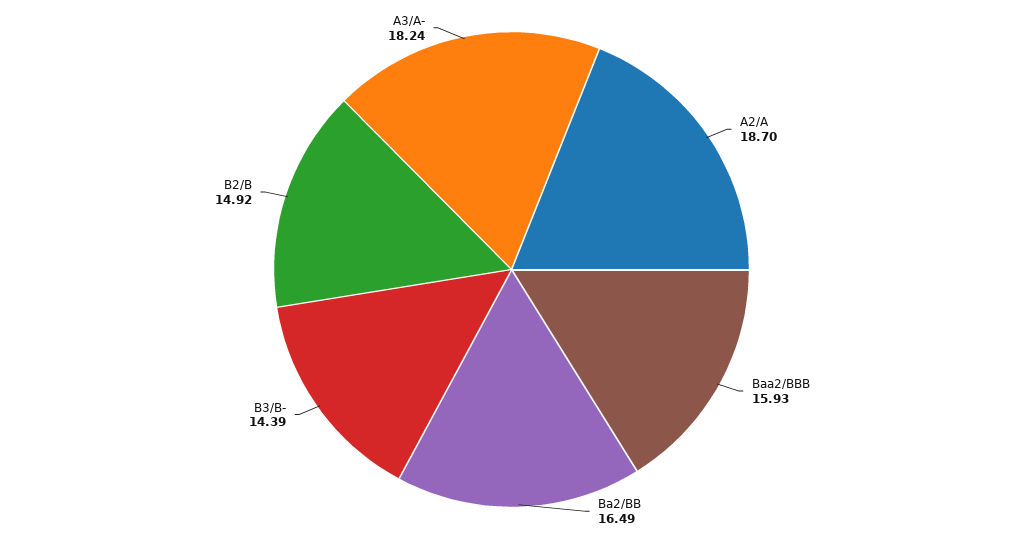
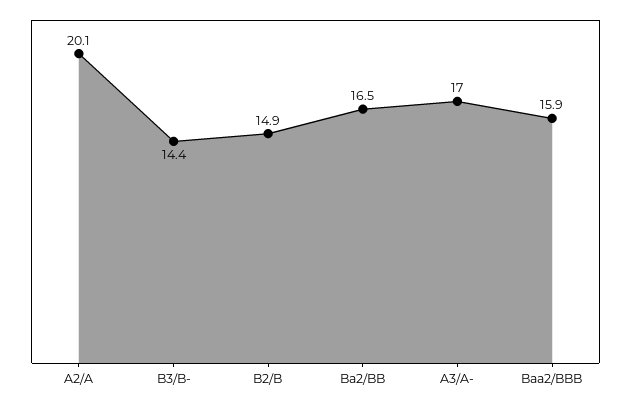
A2/A: 18.7 -> 20.1
A3/A-: 18.24 -> 17

